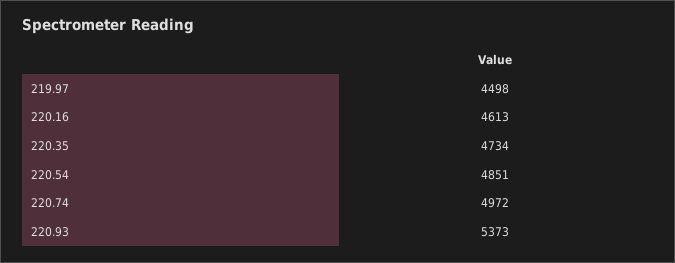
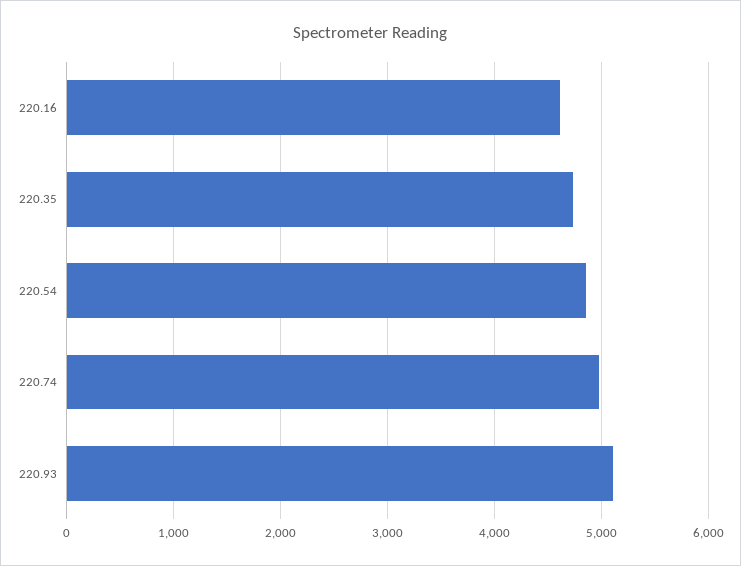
219.97: 4498 -> none
220.93: 5373 -> 5100

